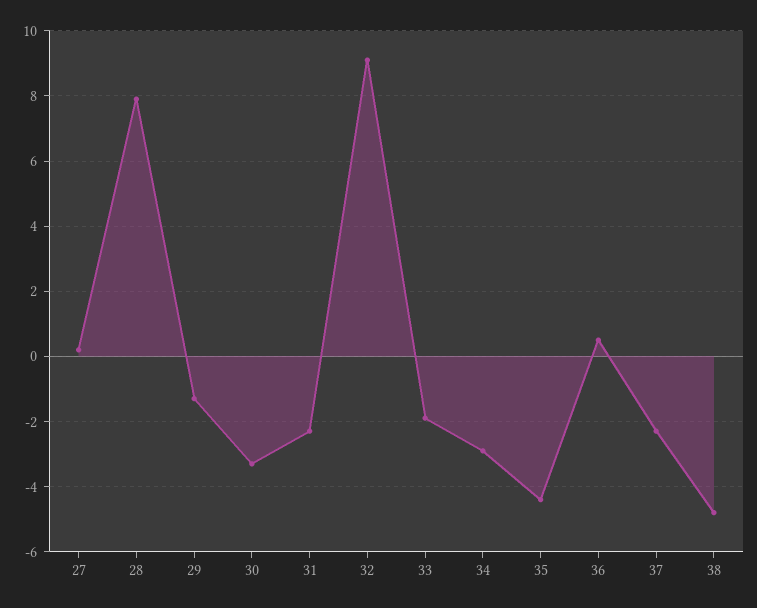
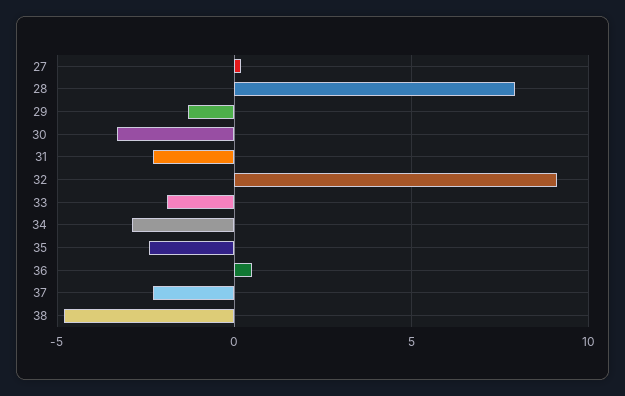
35: -4.5 -> -2.5

